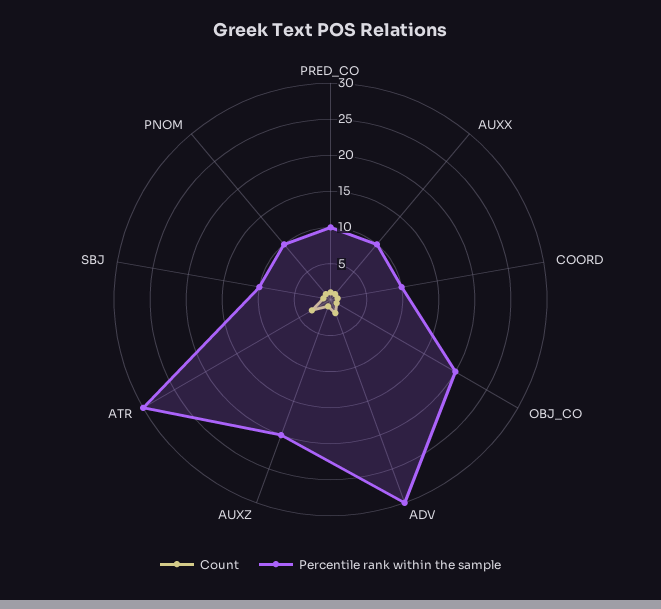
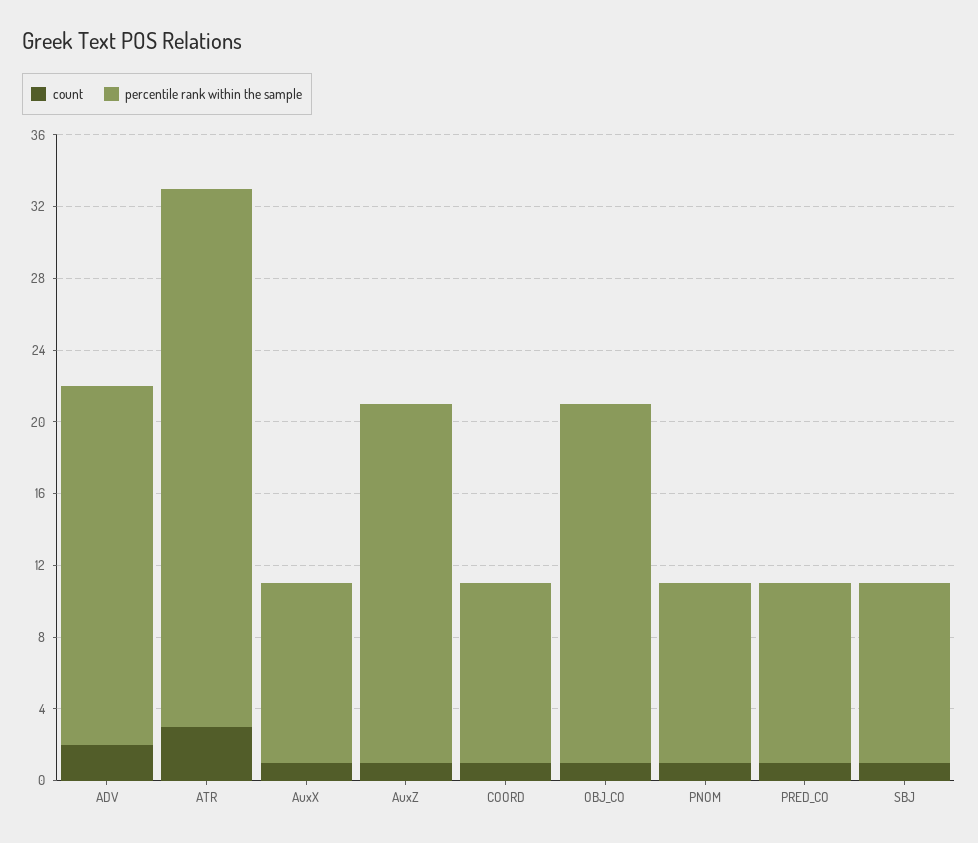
Percentile rank within the sample, ADV: 30 -> 20

